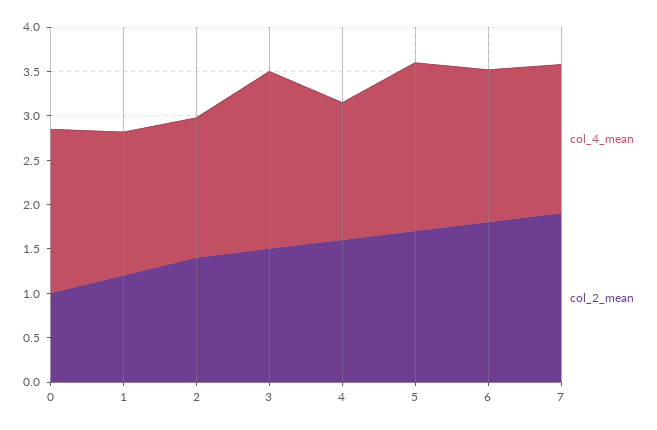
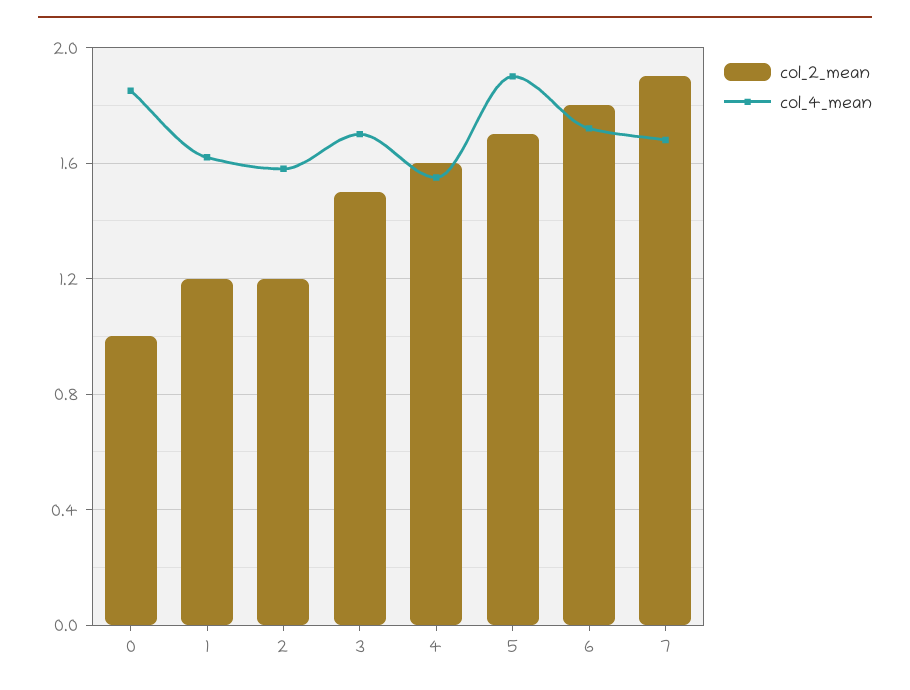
col_2_mean, 2: 1.4 -> 1.2
col_4_mean, 3: 2 -> 1.7

